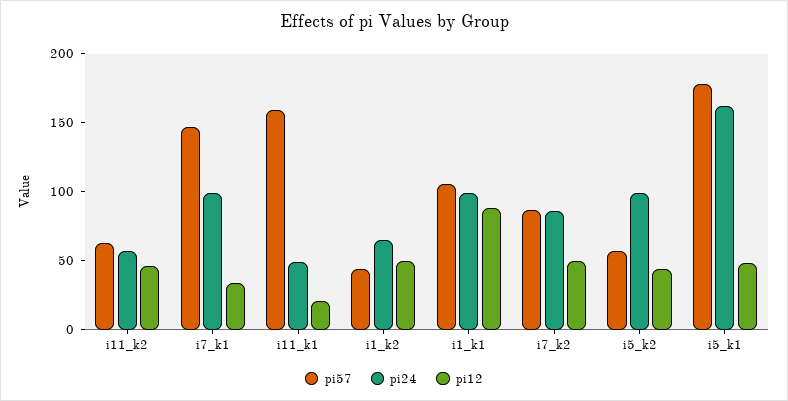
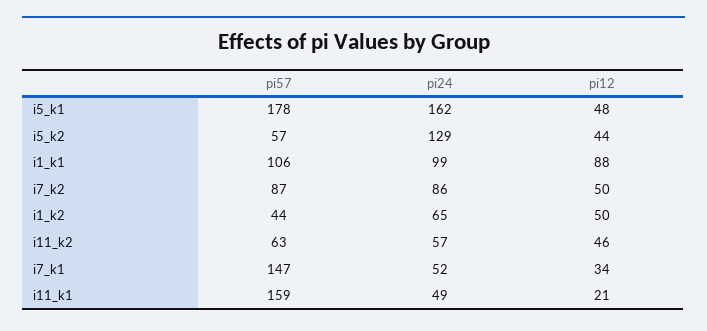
pi24, i7_k1: 100 -> 52
pi24, i5_k2: 100 -> 129

